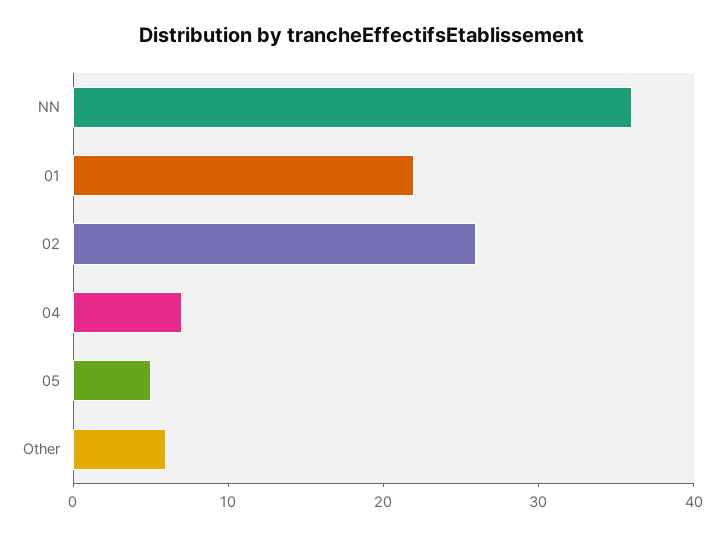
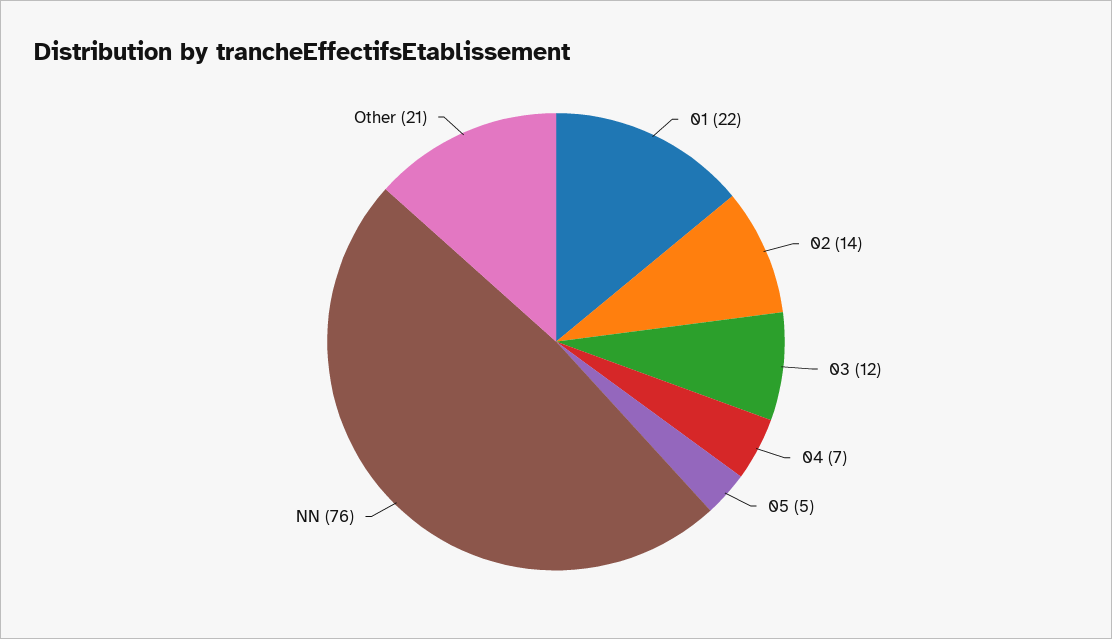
NN: 36 -> 76
02: 26 -> 14
Other: 6 -> 21
03: none -> 12

